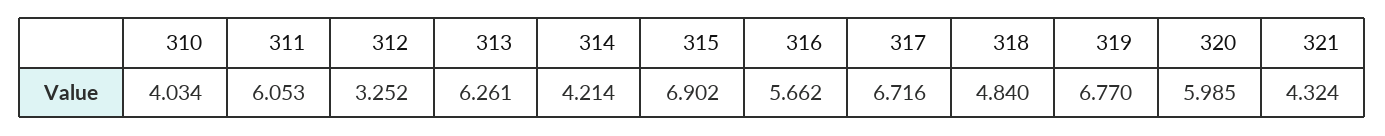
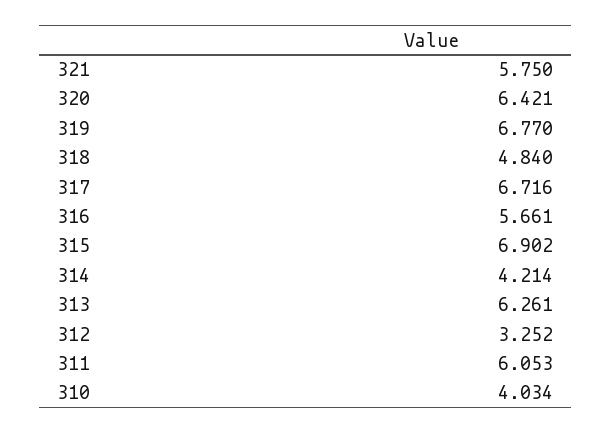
316: 5.662 -> 5.661
320: 5.985 -> 6.421
321: 4.324 -> 5.75

